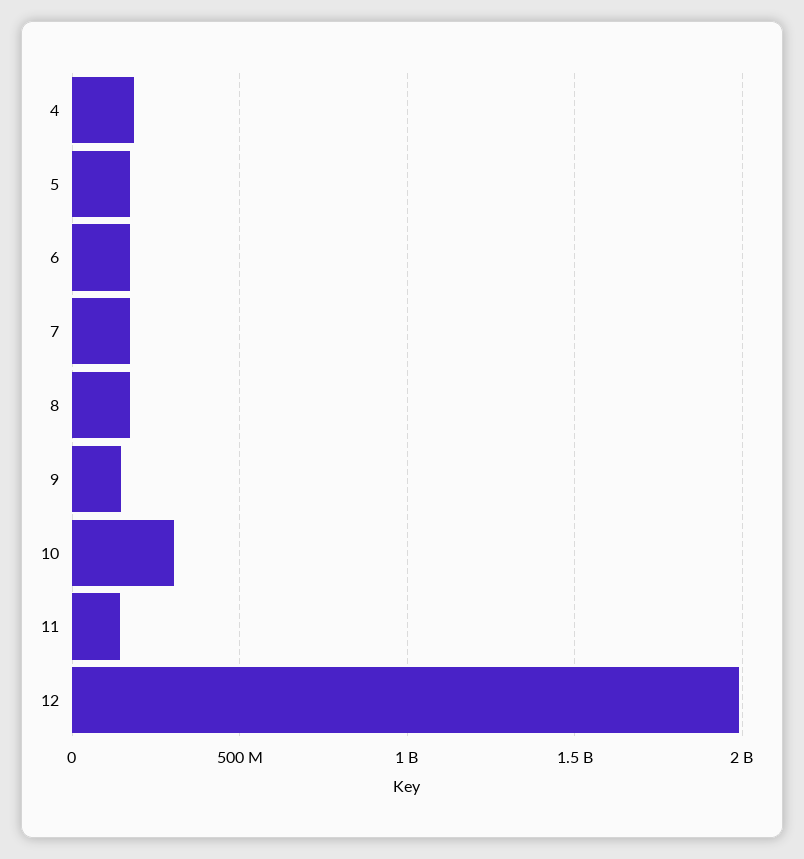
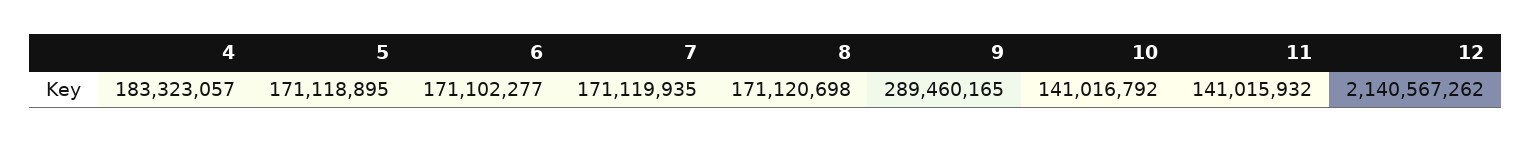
9: 150000000 -> 289460165
10: 300000000 -> 141016792
12: 2000000000 -> 2140567262

